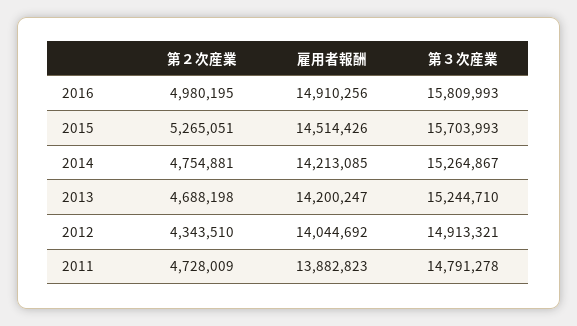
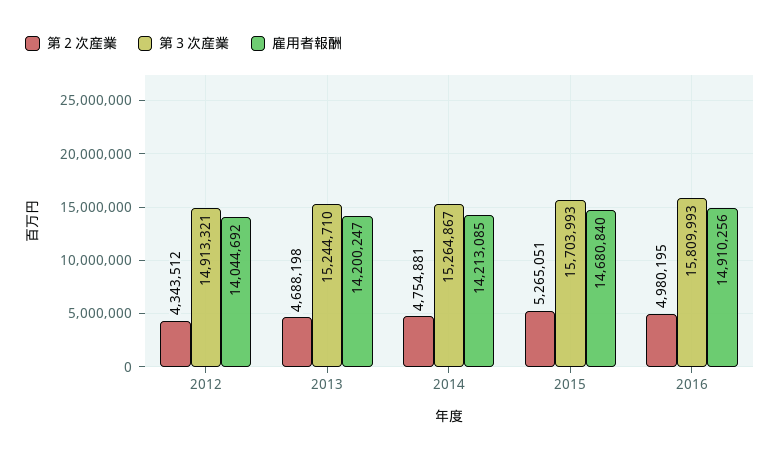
雇用者報酬, 2015: 14514426 -> 14680840
第２次産業, 2012: 4343510 -> 4343512
第２次産業, 2011: 4728009 -> none
雇用者報酬, 2011: 13882823 -> none
第３次産業, 2011: 14791278 -> none

